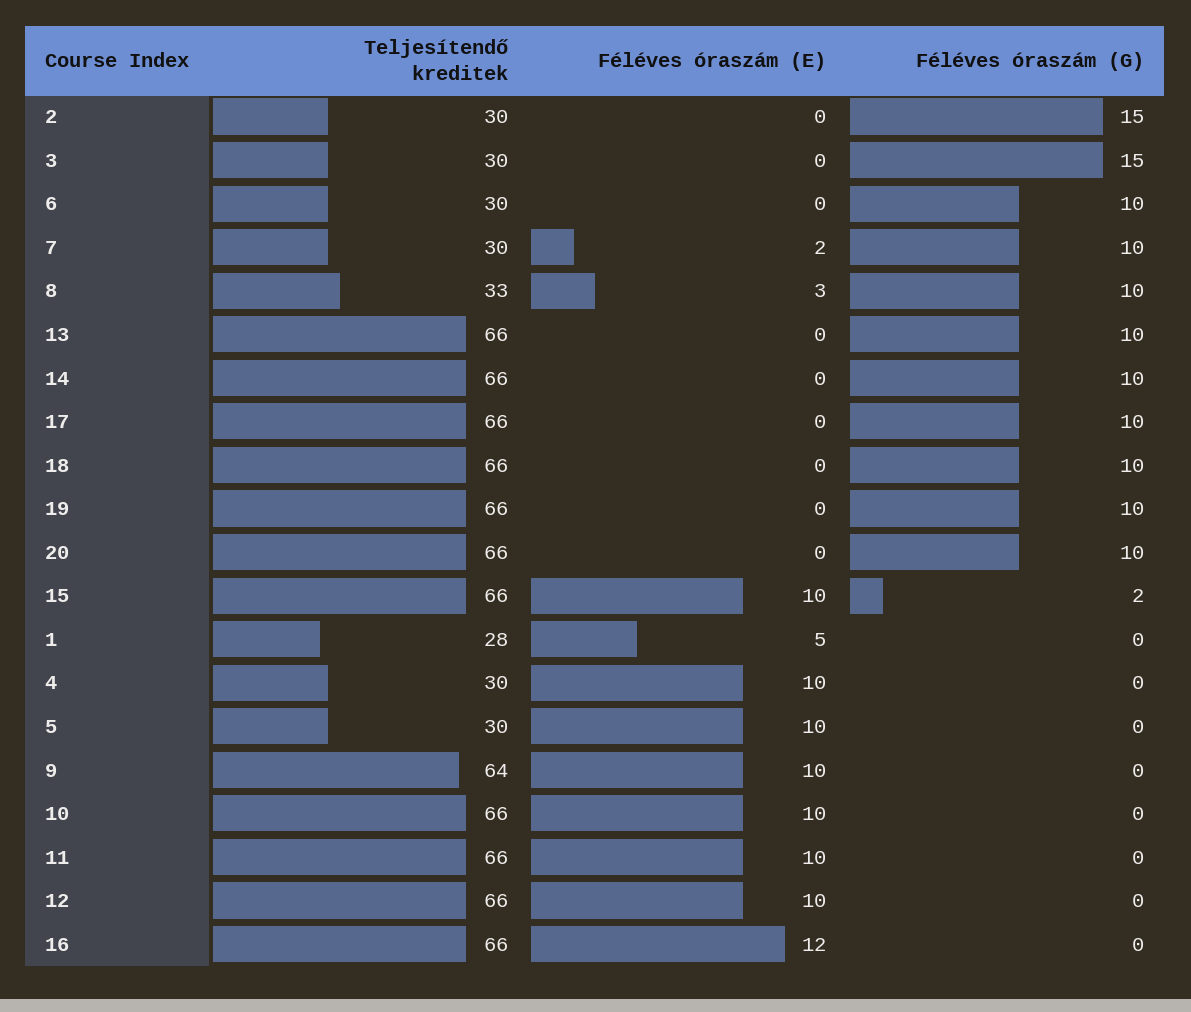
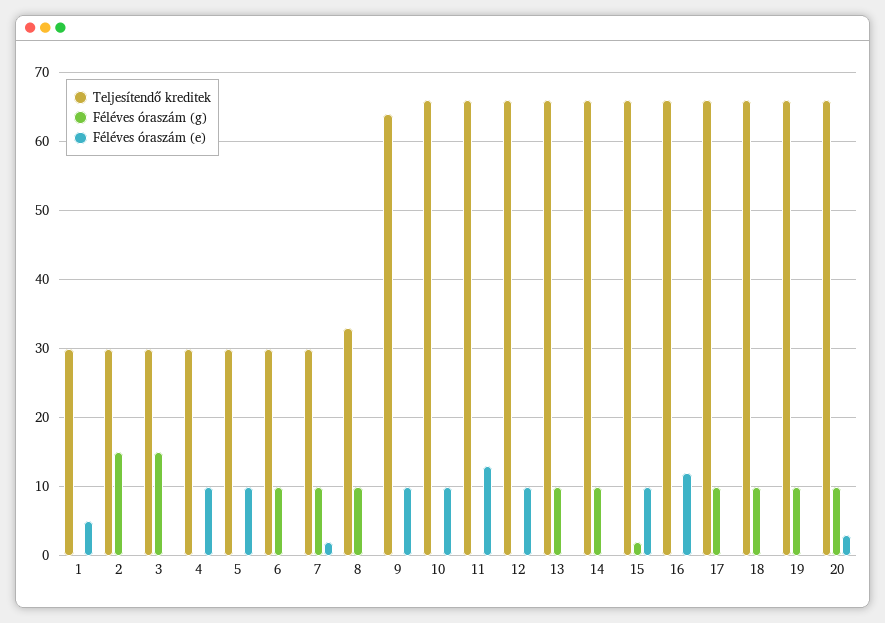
Féléves óraszám (E), 8: 3 -> 0
Féléves óraszám (E), 20: 0 -> 3
Teljesítendő kreditek, 1: 28 -> 30
Féléves óraszám (E), 11: 10 -> 13

